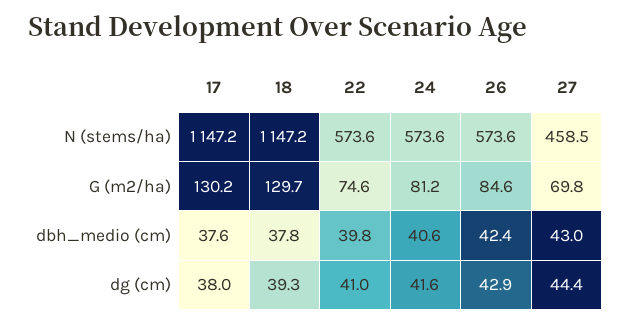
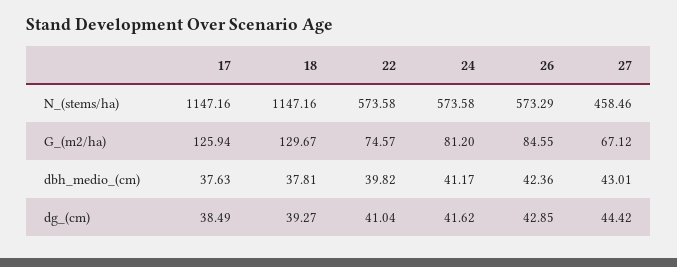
26, N (stems/ha): 573.6 -> 573.29
17, G (m2/ha): 130.2 -> 125.94
27, G (m2/ha): 69.8 -> 67.12
24, dbh_medio (cm): 40.6 -> 41.17
17, dg (cm): 38 -> 38.49

